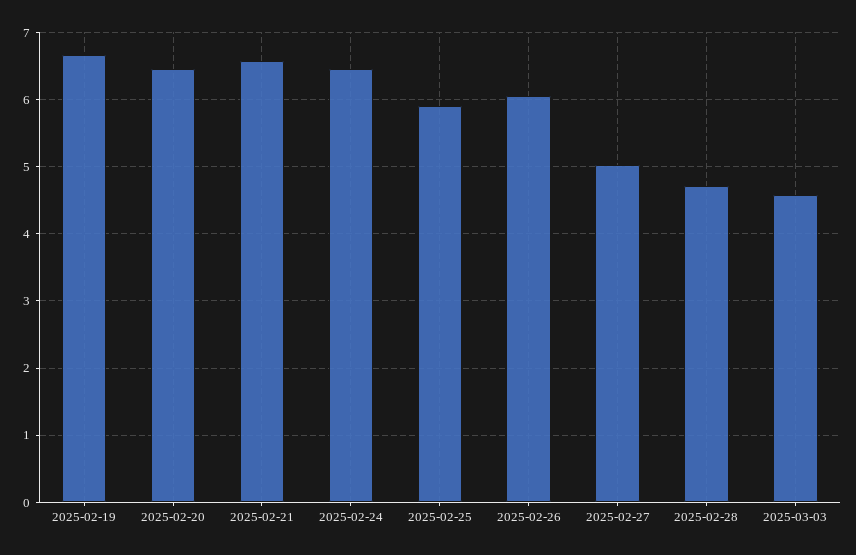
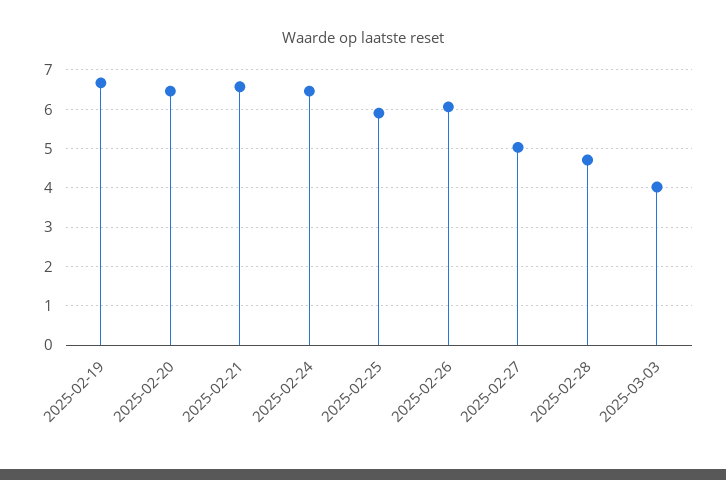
2025-03-03: 4.6 -> 4

